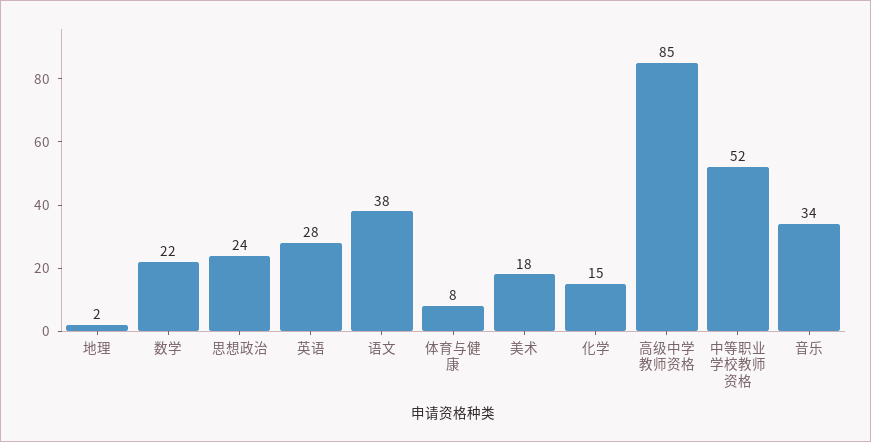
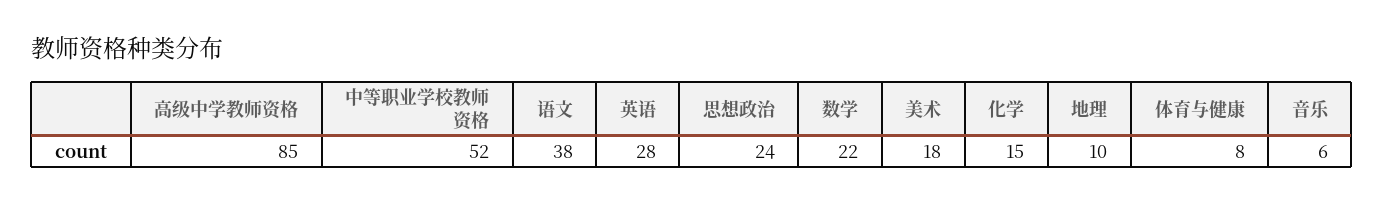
地理: 2 -> 10
音乐: 34 -> 6

